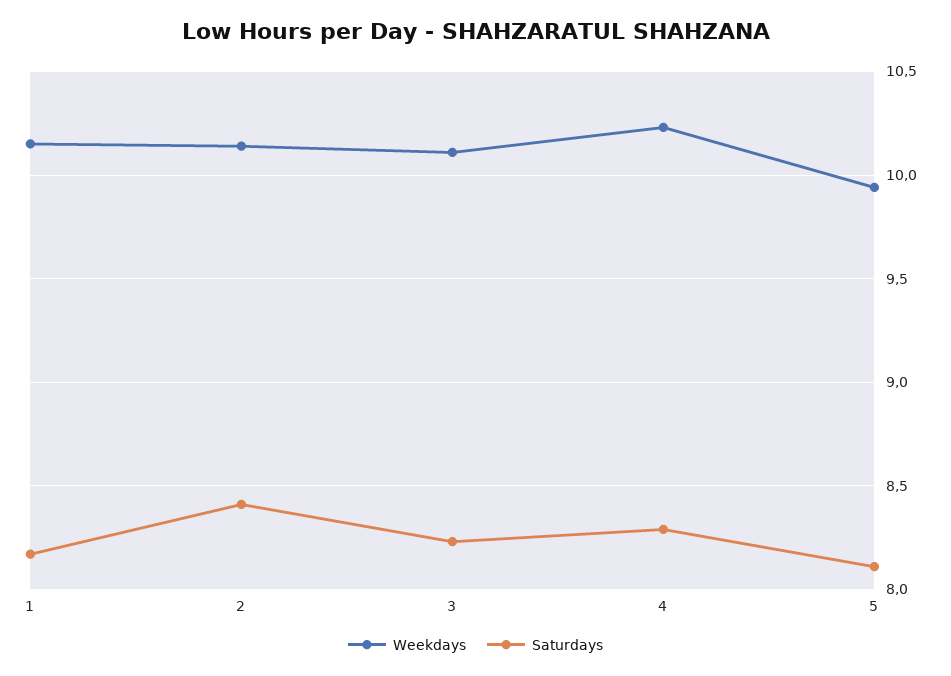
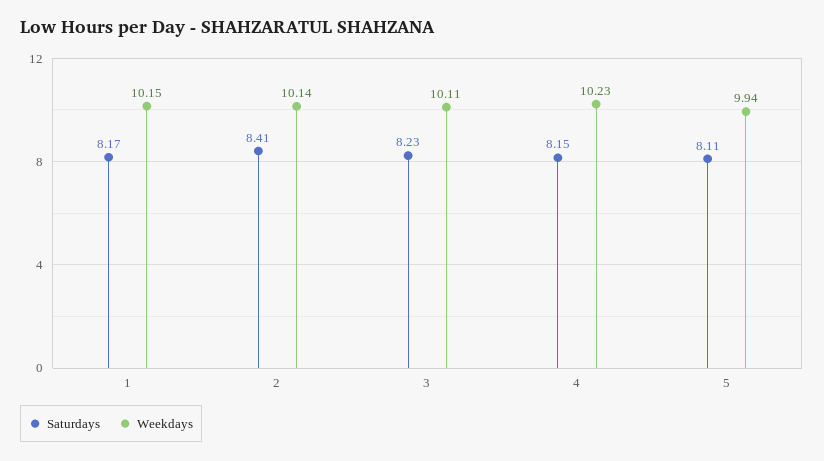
Saturdays, 4: 8.3 -> 8.15

